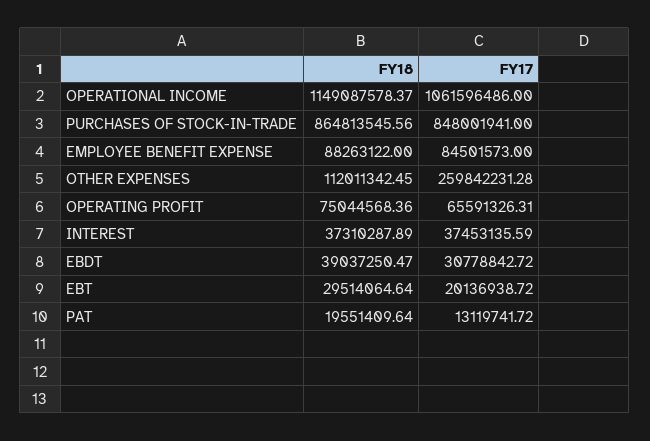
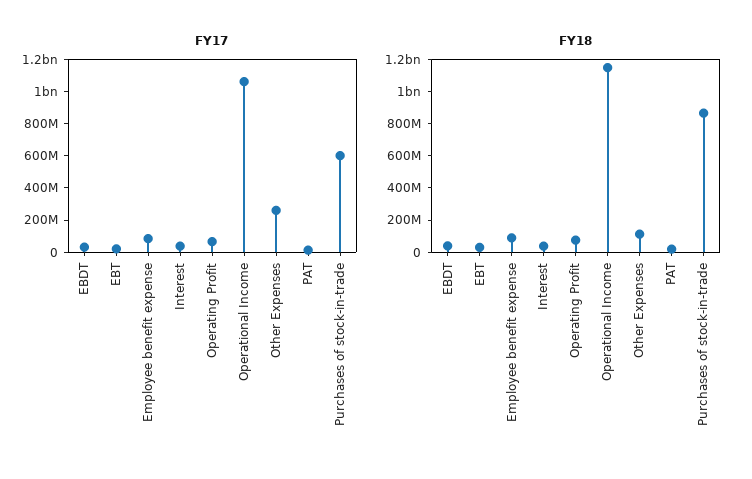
FY17, PURCHASES OF STOCK-IN-TRADE: 848001941 -> 600000000

